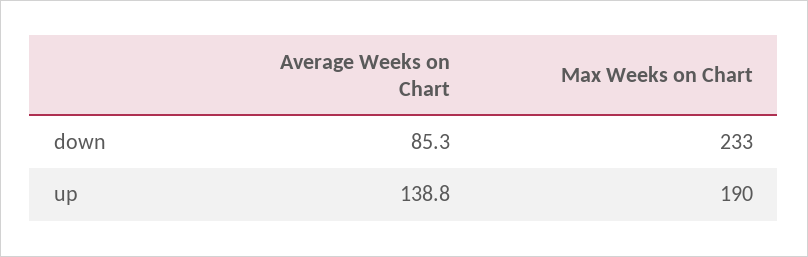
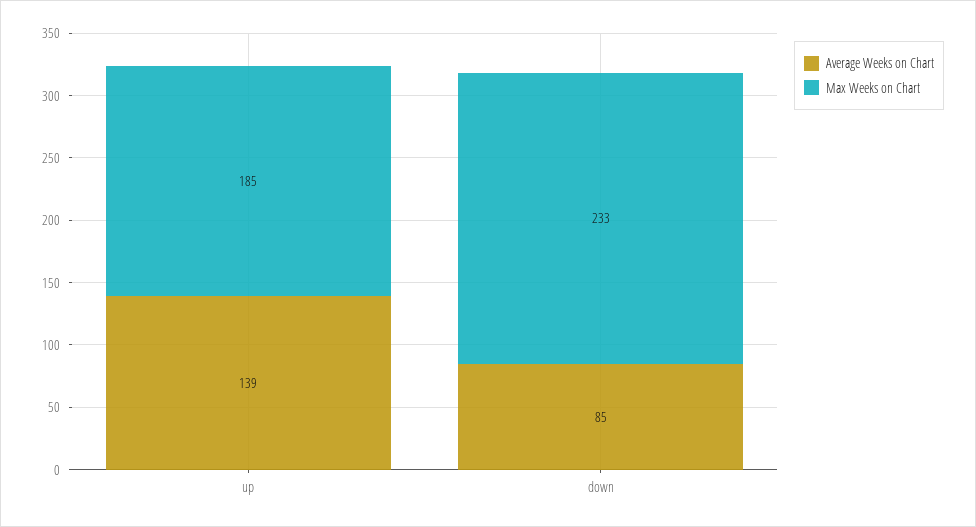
Max Weeks on Chart, up: 190 -> 185

